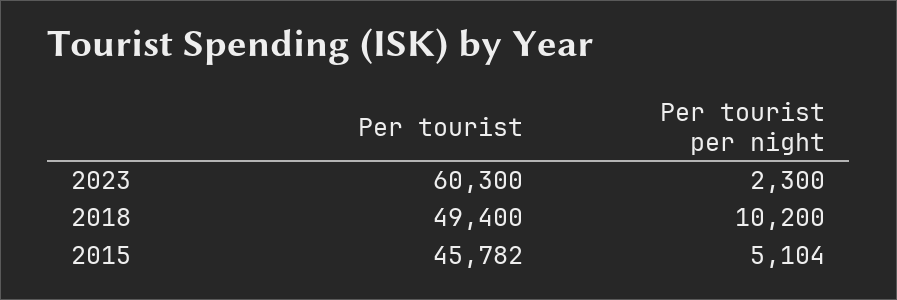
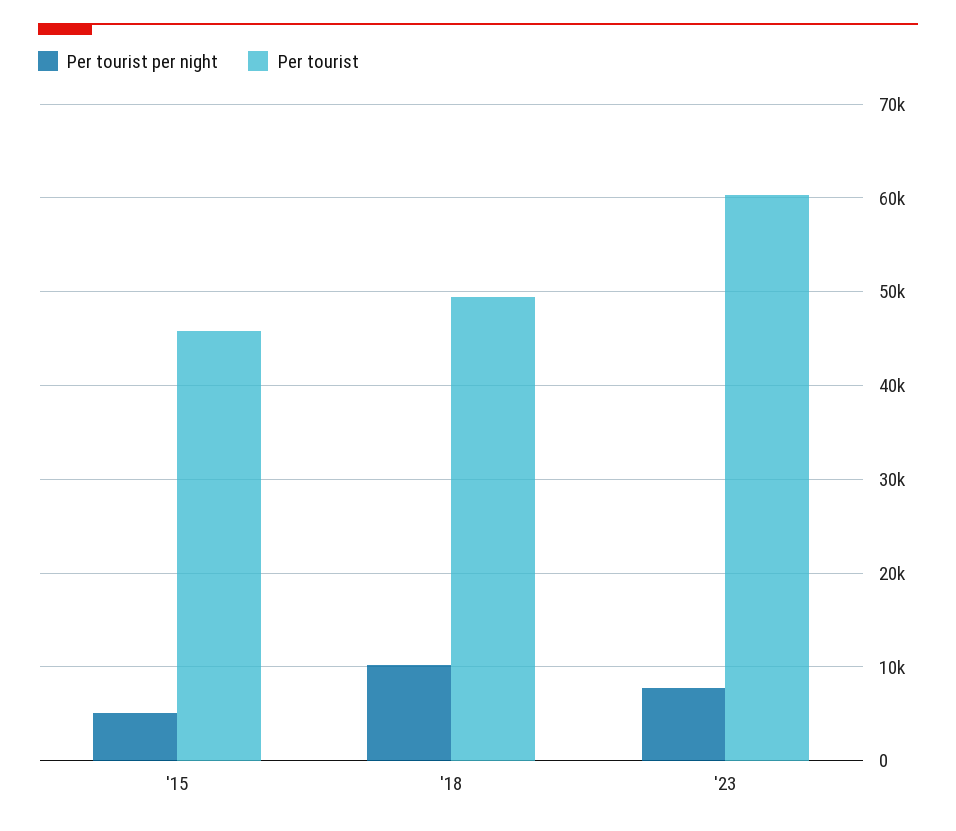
Per tourist per night, 2023: 2300 -> 8000

